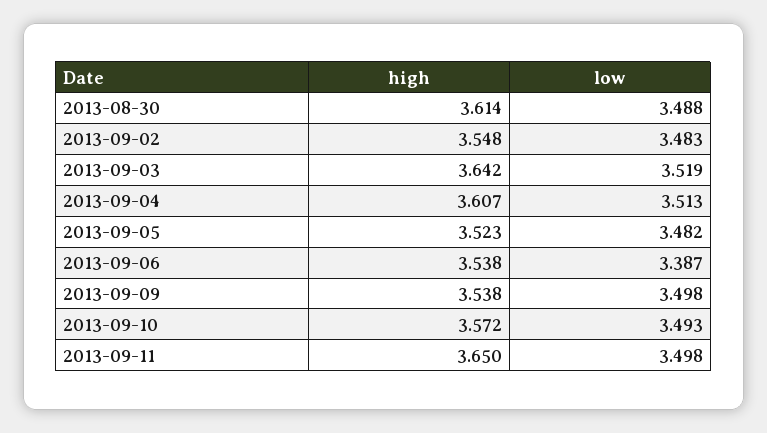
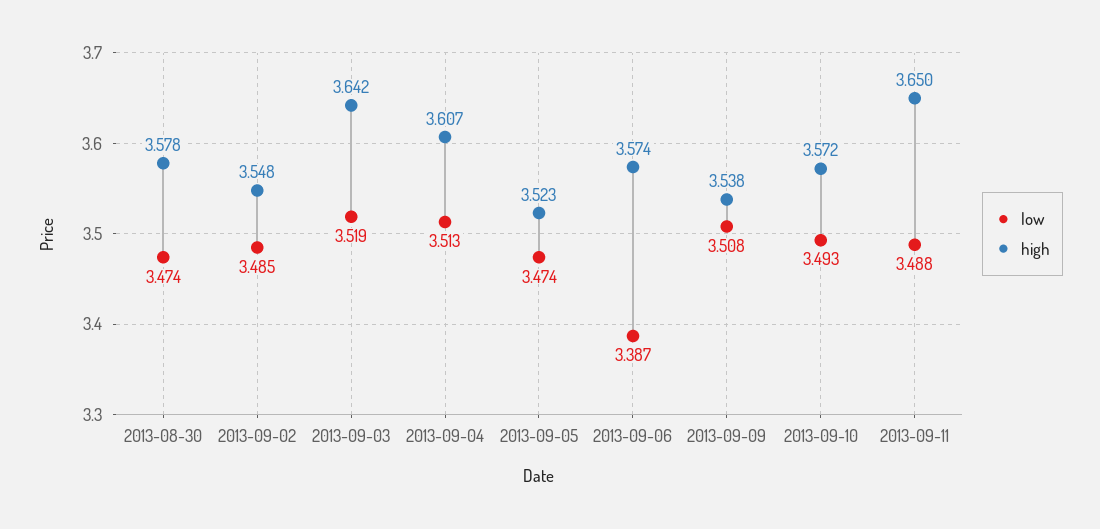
high, 2013-08-30: 3.614 -> 3.578
low, 2013-08-30: 3.488 -> 3.474
low, 2013-09-02: 3.483 -> 3.485
low, 2013-09-05: 3.482 -> 3.474
high, 2013-09-06: 3.538 -> 3.574
low, 2013-09-09: 3.498 -> 3.508
low, 2013-09-11: 3.498 -> 3.488

